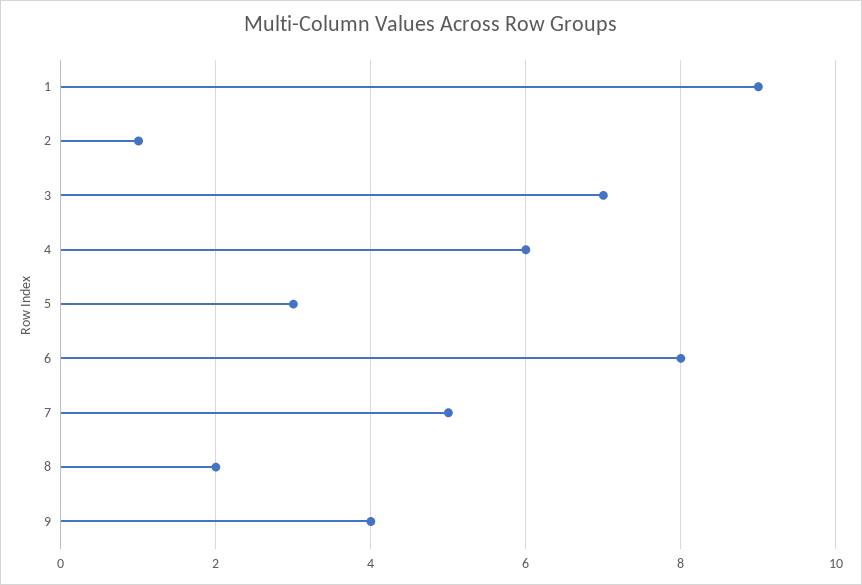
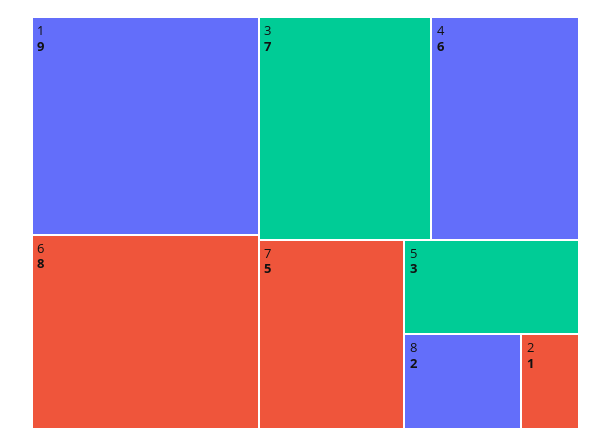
9: 4 -> none

